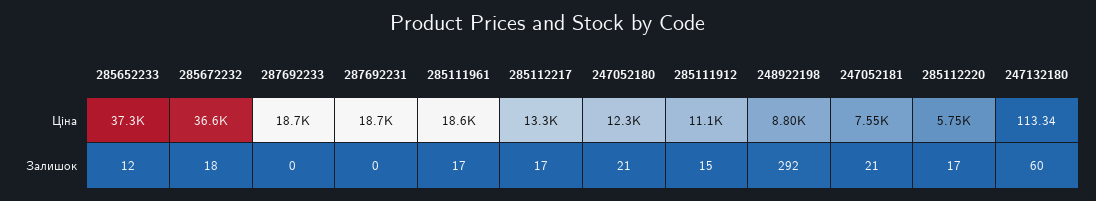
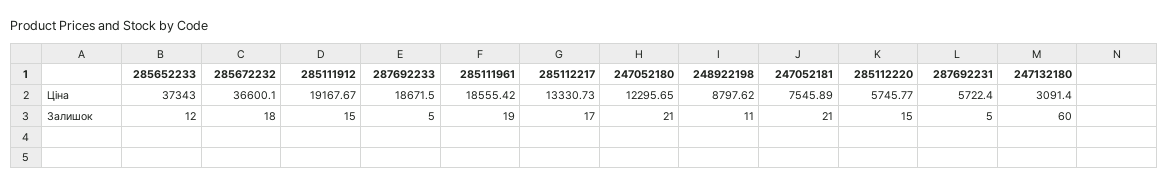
287692231, Ціна: 18700 -> 5722.4
285111912, Ціна: 11100 -> 19167.67
247132180, Ціна: 113.34 -> 3091.4
287692233, Залишок: 0 -> 5
287692231, Залишок: 0 -> 5
285111961, Залишок: 17 -> 19
248922198, Залишок: 292 -> 11
285112220, Залишок: 17 -> 15

